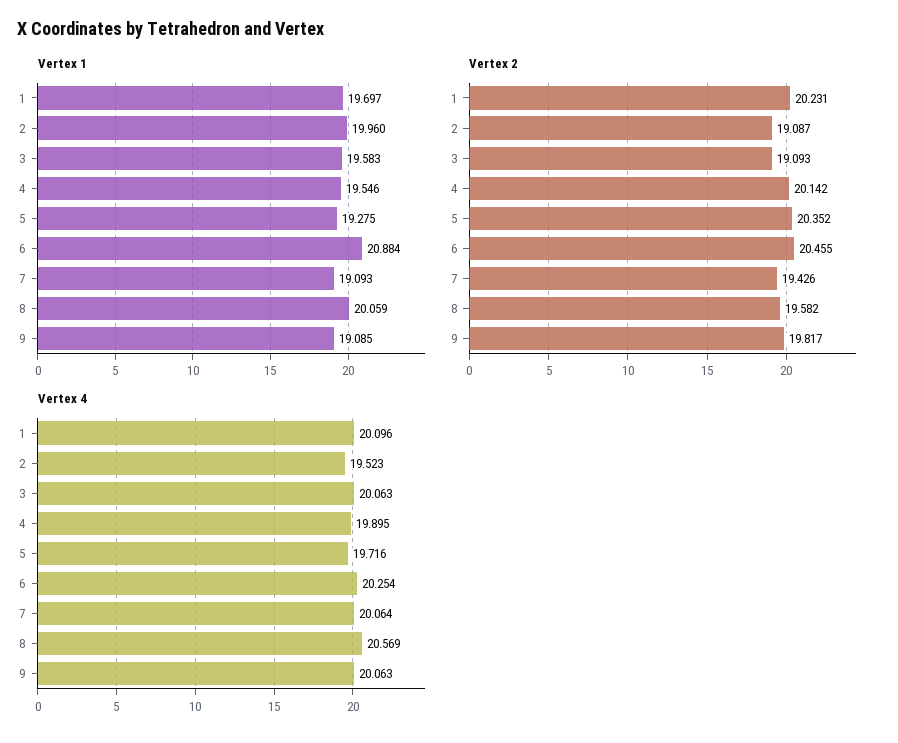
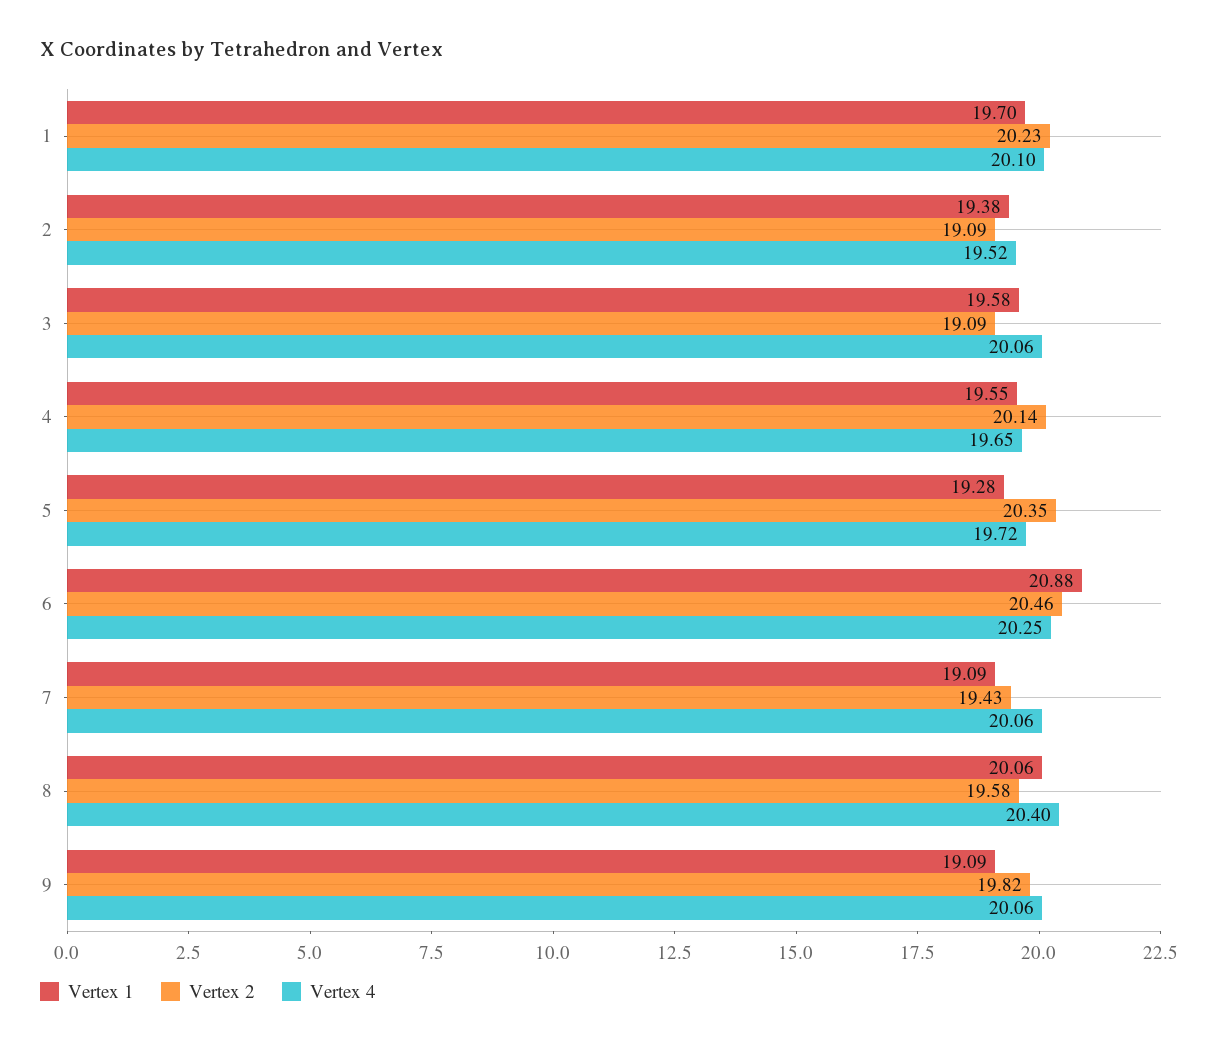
Vertex 1, 2: 19.96 -> 19.38
Vertex 4, 4: 19.895 -> 19.65
Vertex 4, 8: 20.569 -> 20.4

